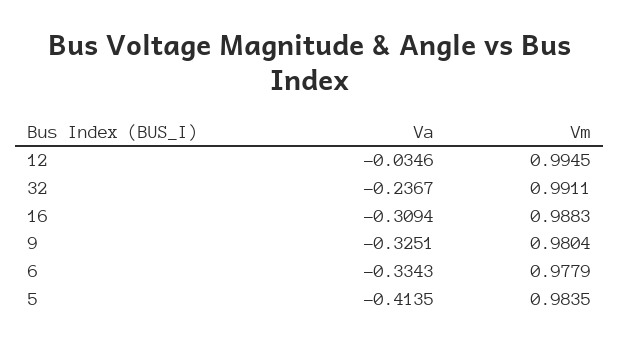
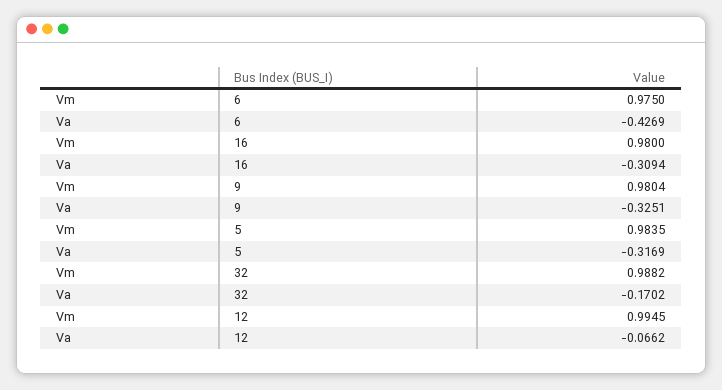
Va, 12: -0.0346 -> -0.0662
Va, 32: -0.2367 -> -0.1702
Vm, 32: 0.9911 -> 0.9882
Vm, 16: 0.9883 -> 0.98
Va, 6: -0.3343 -> -0.4269
Vm, 6: 0.9779 -> 0.975
Va, 5: -0.4135 -> -0.3169

